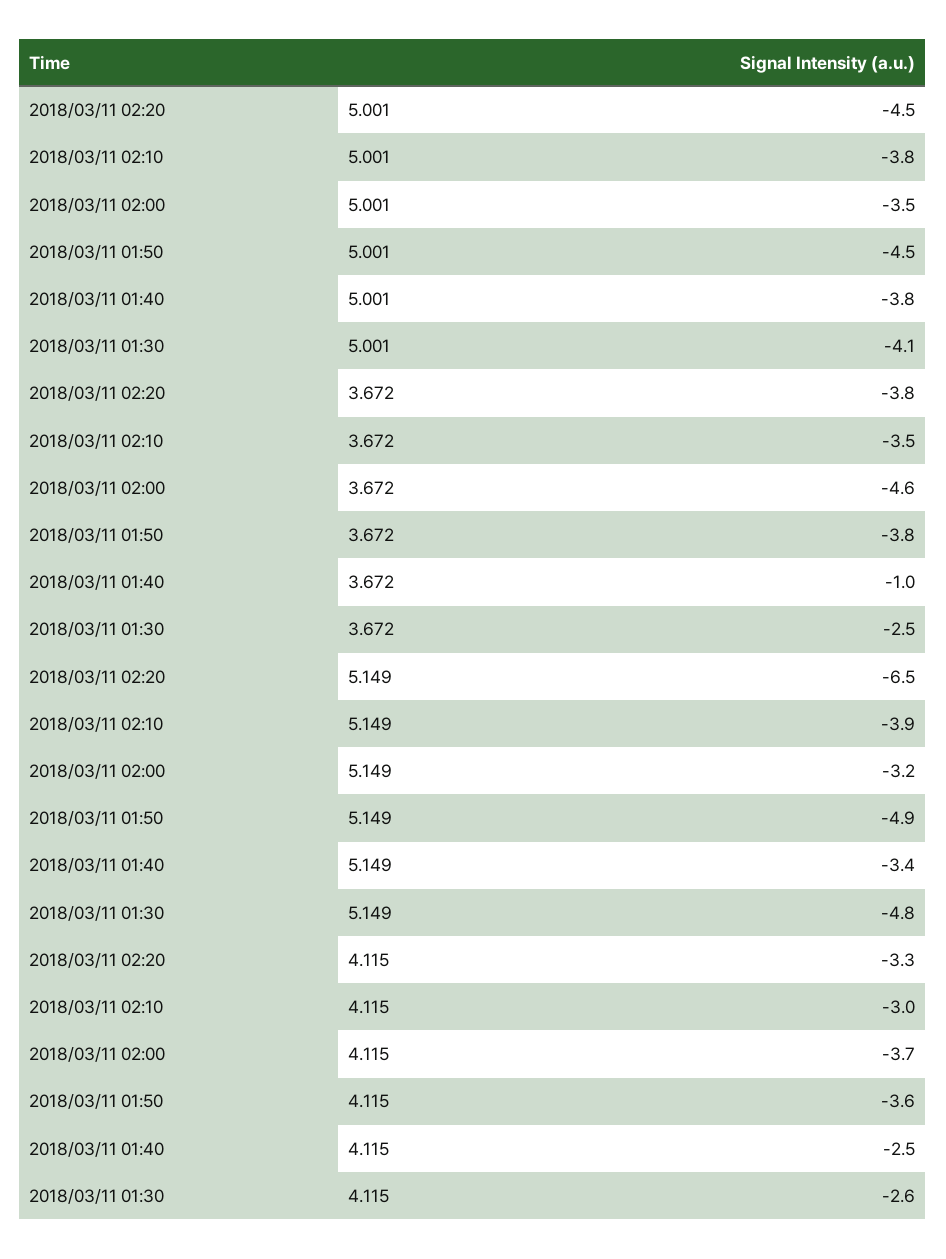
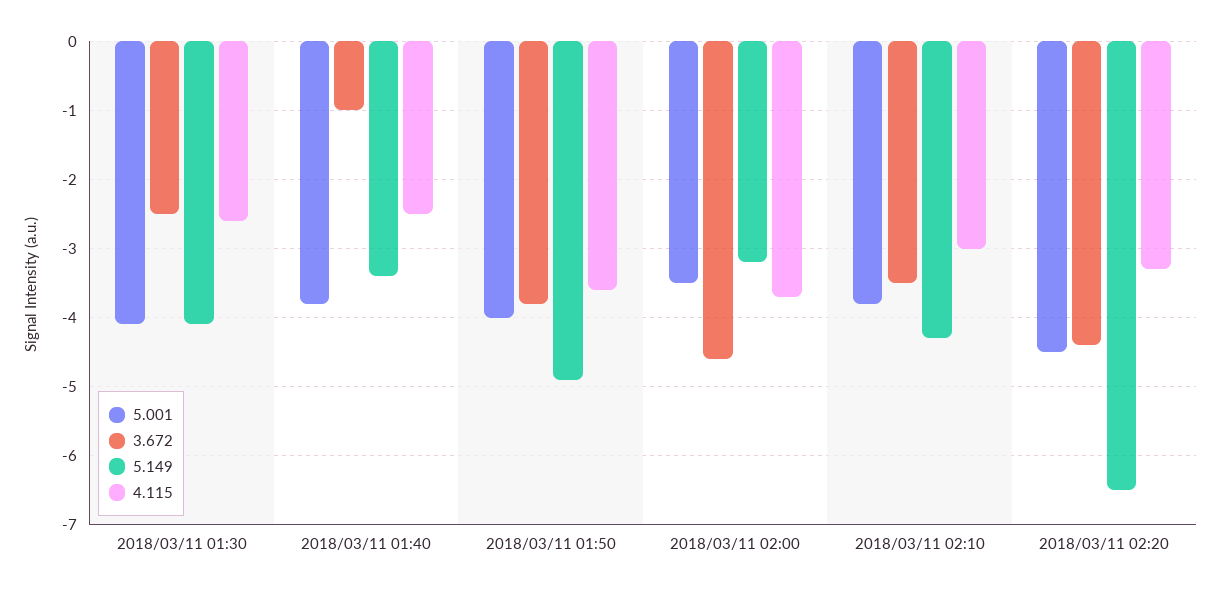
5.001, 2018/03/11 01:50: -4.5 -> -4
3.672, 2018/03/11 02:20: -3.8 -> -4.4
5.149, 2018/03/11 02:10: -3.9 -> -4.3
5.149, 2018/03/11 01:30: -4.8 -> -4.1

